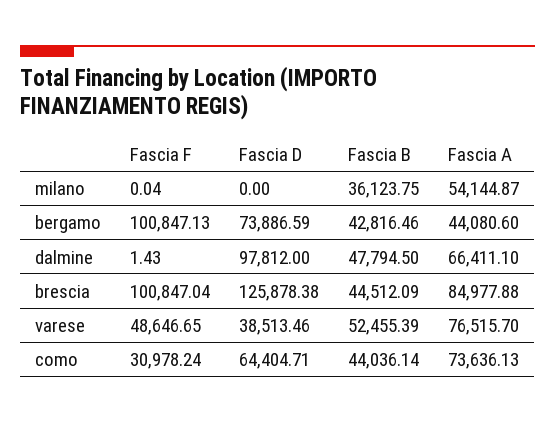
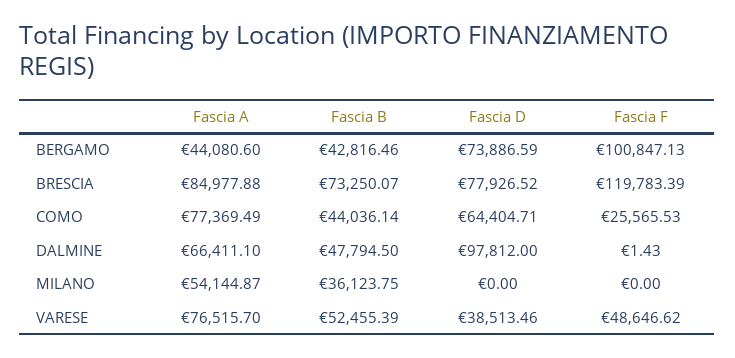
Fascia F, milano: 0.04 -> 0
Fascia F, brescia: 100847.04 -> 119783.39
Fascia D, brescia: 125878.38 -> 77926.52
Fascia B, brescia: 44512.09 -> 73250.07
Fascia F, varese: 48646.65 -> 48646.62
Fascia F, como: 30978.24 -> 25565.53
Fascia A, como: 73636.13 -> 77369.49

